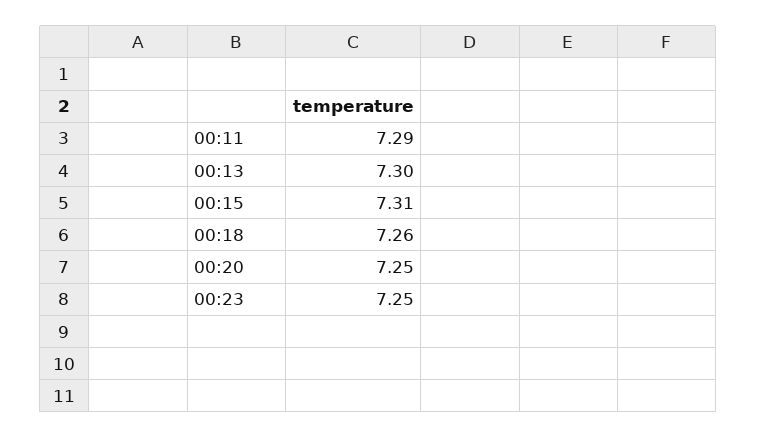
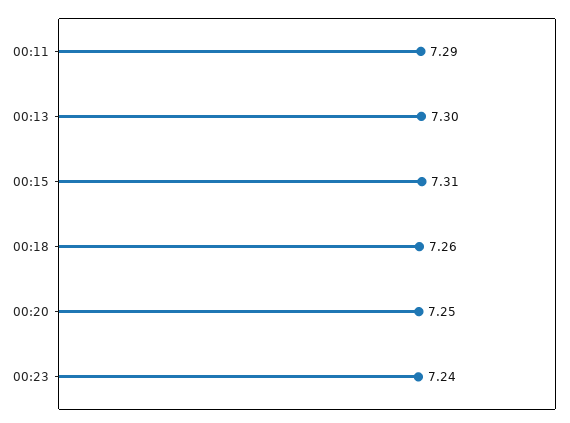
00:23: 7.25 -> 7.24

